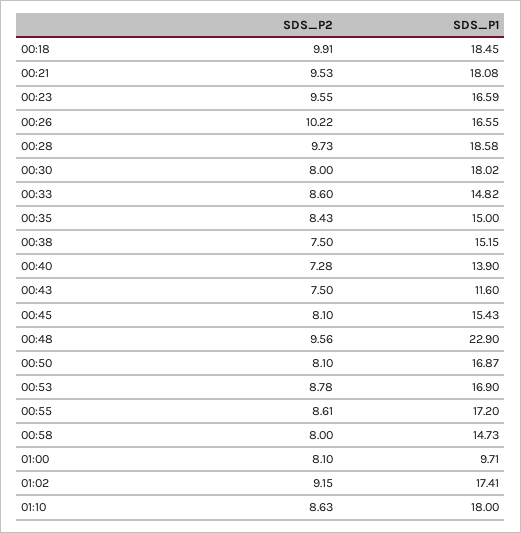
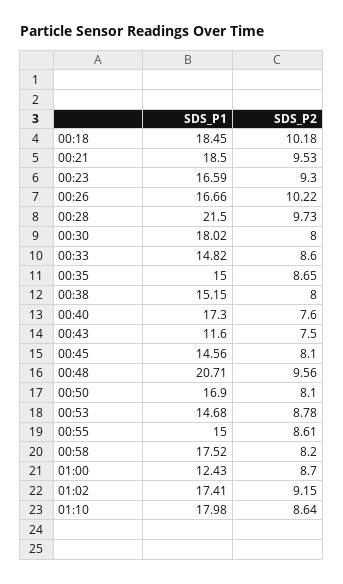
SDS_P2, 00:18: 9.91 -> 10.18
SDS_P1, 00:21: 18.08 -> 18.5
SDS_P2, 00:23: 9.55 -> 9.3
SDS_P1, 00:26: 16.55 -> 16.66
SDS_P1, 00:28: 18.58 -> 21.5
SDS_P2, 00:35: 8.43 -> 8.65
SDS_P2, 00:38: 7.5 -> 8
SDS_P2, 00:40: 7.28 -> 7.6
SDS_P1, 00:40: 13.9 -> 17.3
SDS_P1, 00:45: 15.43 -> 14.56
SDS_P1, 00:48: 22.9 -> 20.71
SDS_P1, 00:50: 16.87 -> 16.9
SDS_P1, 00:53: 16.9 -> 14.68
SDS_P1, 00:55: 17.2 -> 15
SDS_P2, 00:58: 8 -> 8.2
SDS_P1, 00:58: 14.73 -> 17.52
SDS_P2, 01:00: 8.1 -> 8.7
SDS_P1, 01:00: 9.71 -> 12.43
SDS_P2, 01:10: 8.63 -> 8.64
SDS_P1, 01:10: 18 -> 17.98

